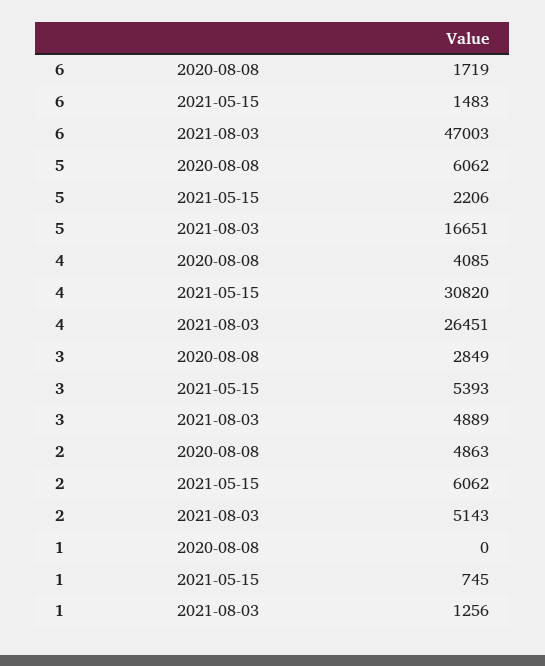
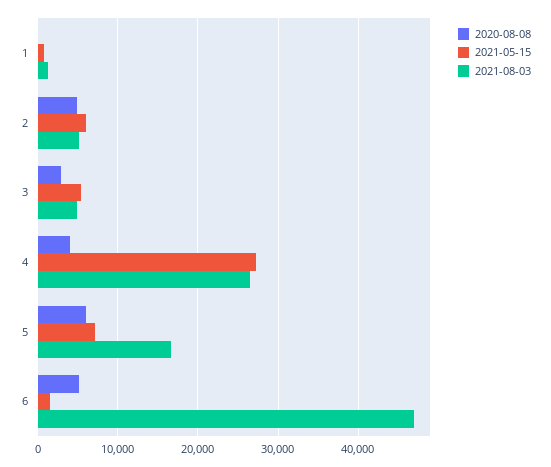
2020-08-08, 6: 1719 -> 5000
2021-05-15, 5: 2206 -> 7000
2021-05-15, 4: 30820 -> 27000

